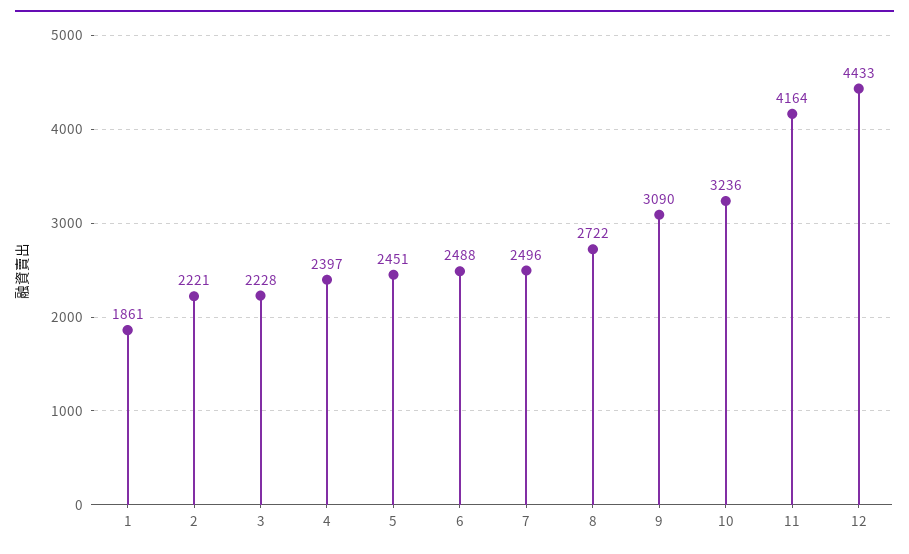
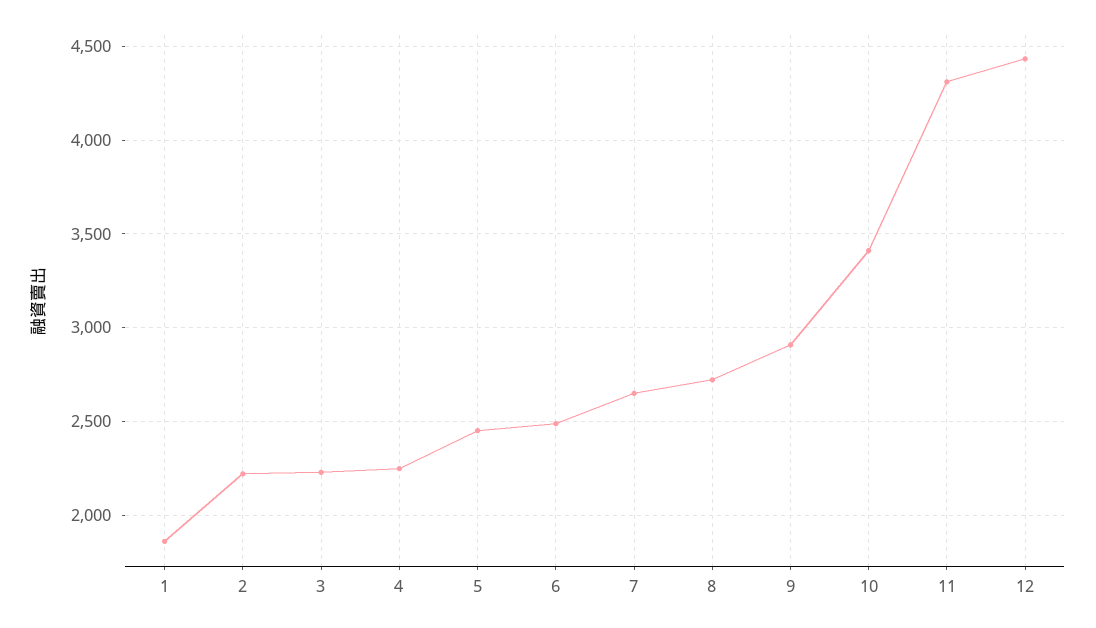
4: 2397 -> 2250
7: 2496 -> 2650
9: 3090 -> 2900
10: 3236 -> 3400
11: 4164 -> 4300

